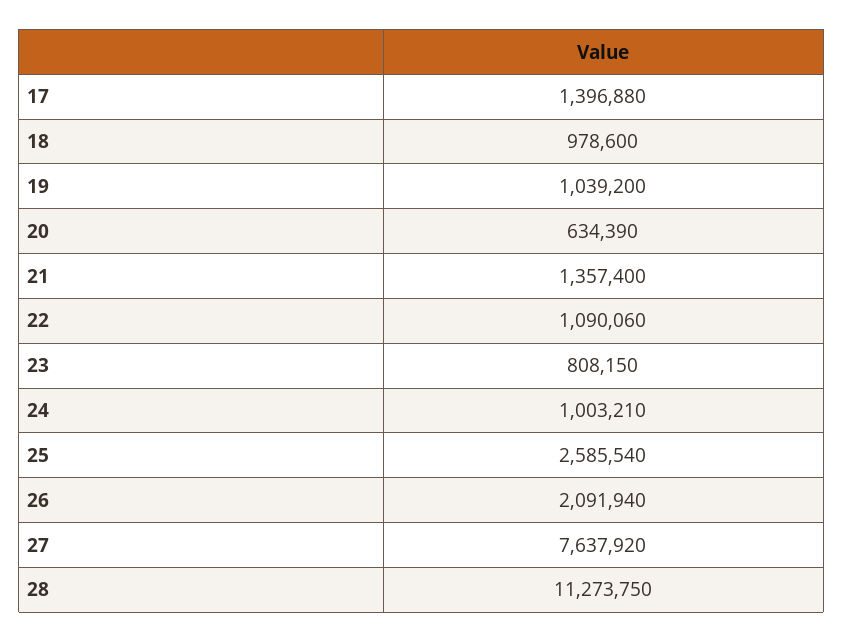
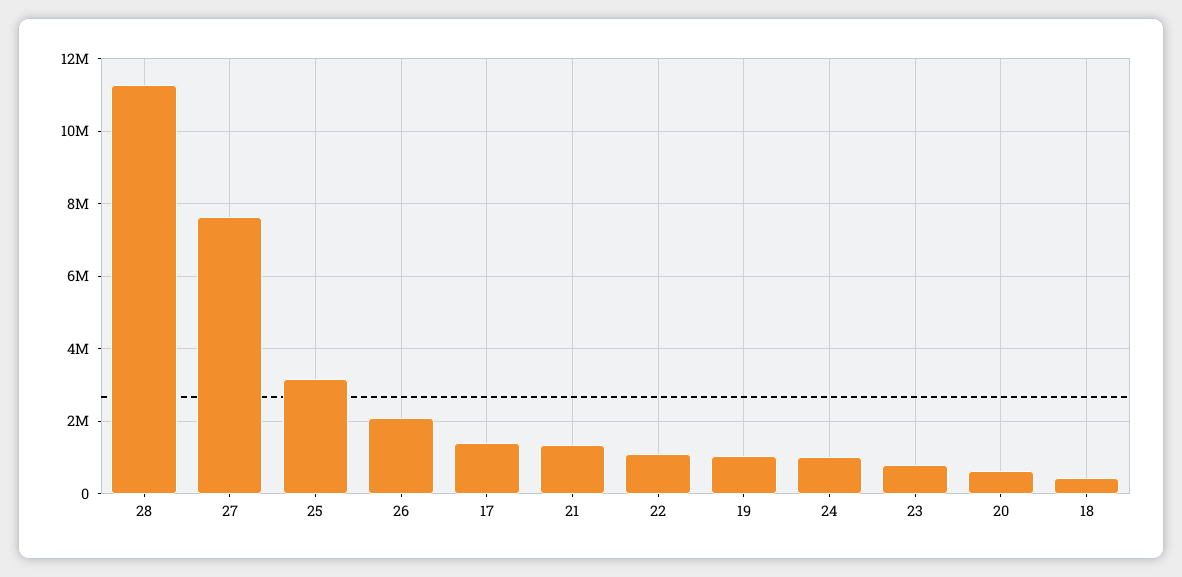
18: 978600 -> 400000
25: 2585540 -> 3200000

